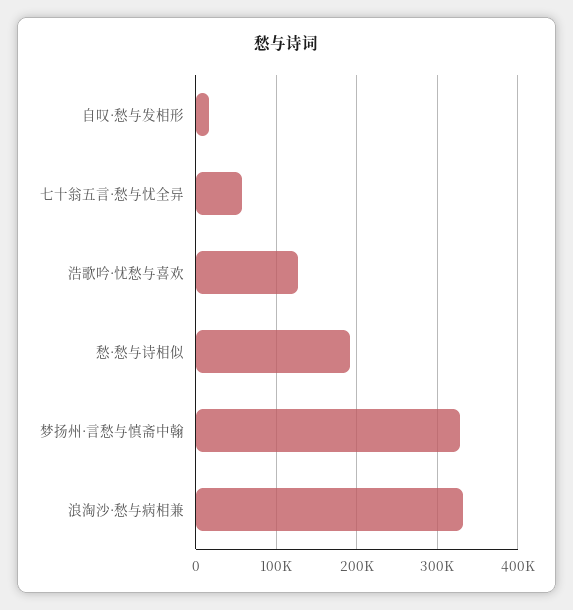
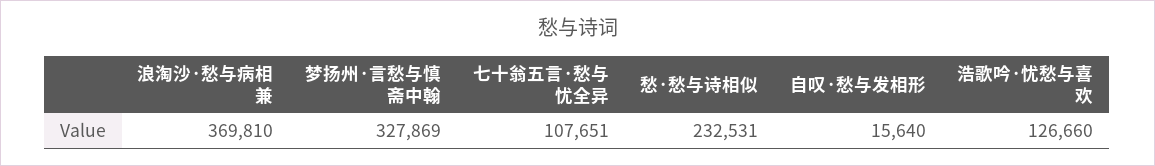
七十翁五言·愁与忧全异: 60000 -> 107651
愁·愁与诗相似: 190000 -> 232531
浪淘沙·愁与病相兼: 330000 -> 369810

